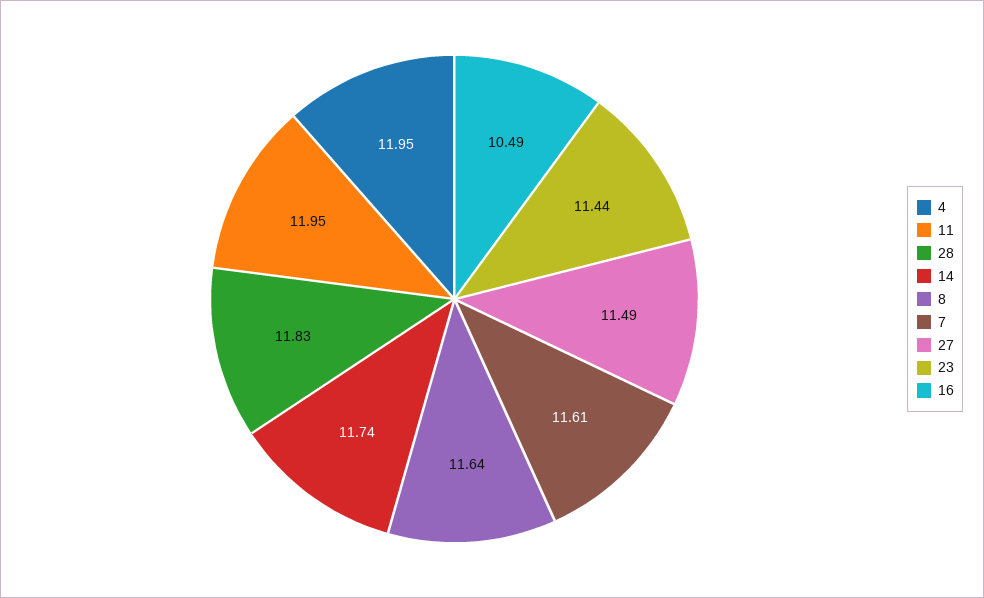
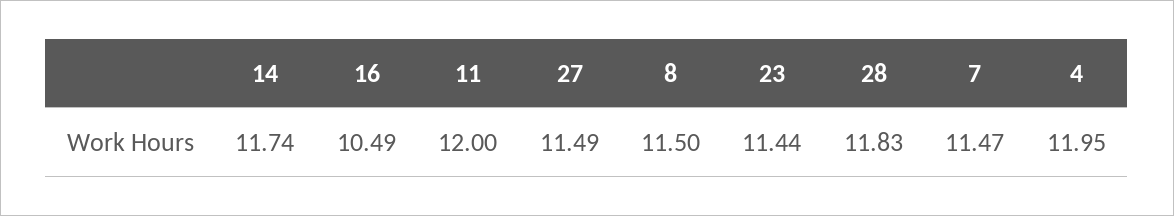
11: 11.95 -> 12
8: 11.64 -> 11.5
7: 11.61 -> 11.47

